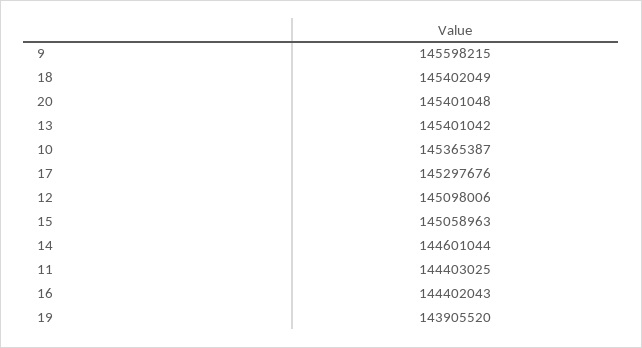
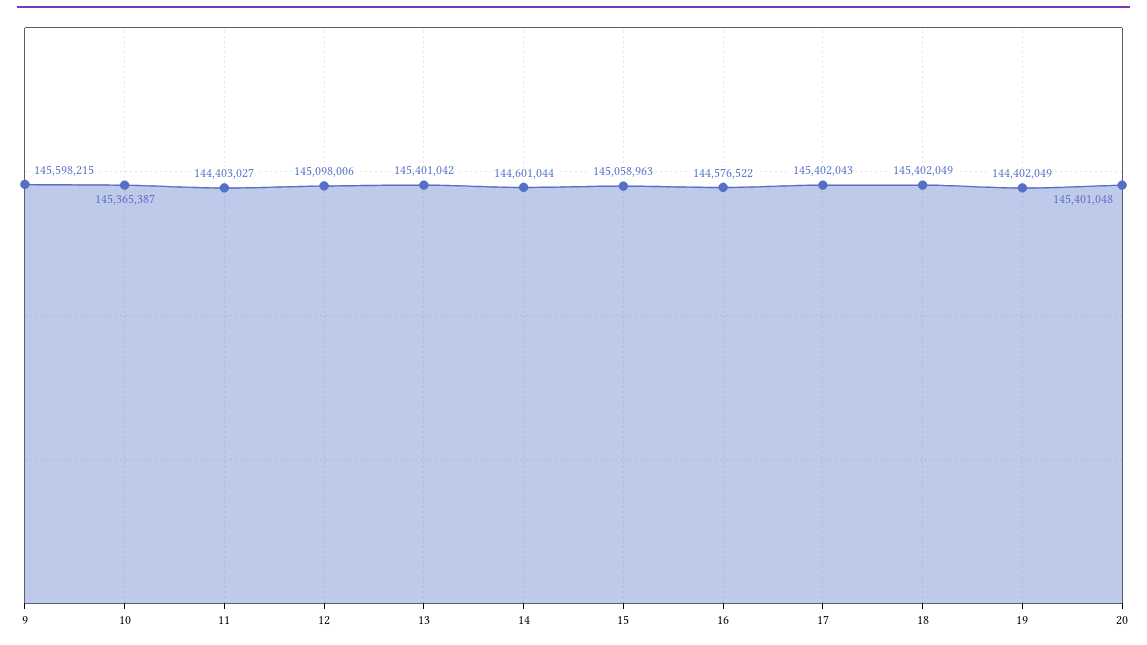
17: 145297676 -> 145402043
11: 144403025 -> 144403027
16: 144402043 -> 144576522
19: 143905520 -> 144402049

